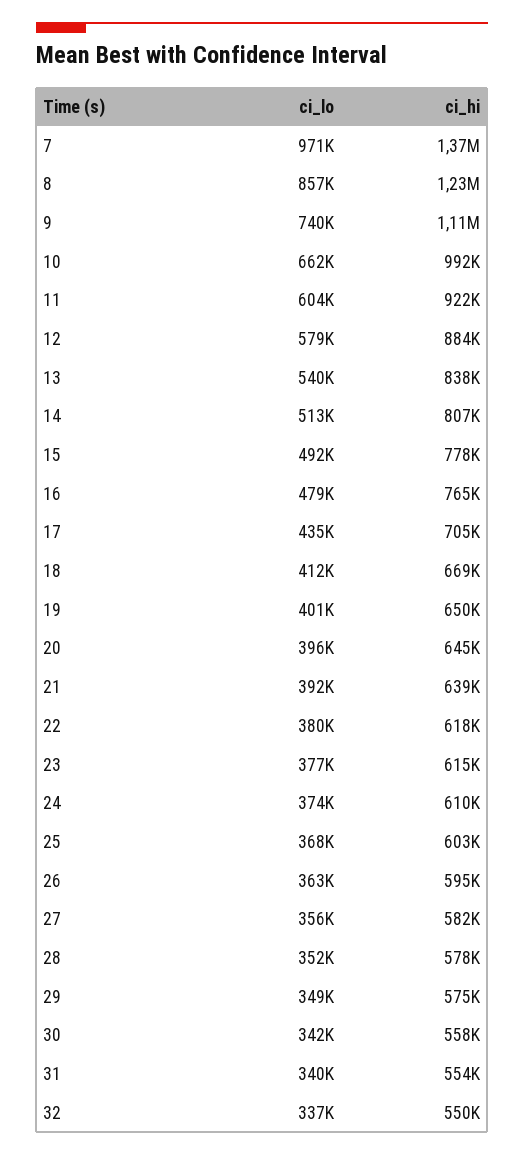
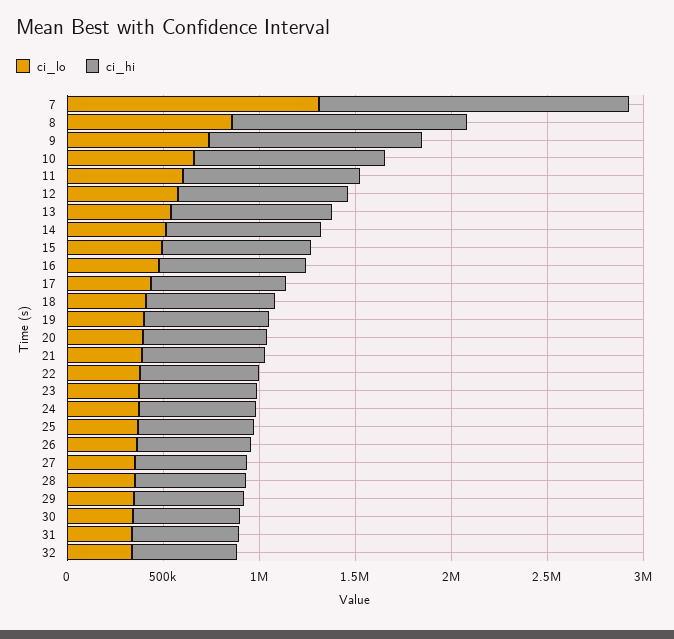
ci_lo, 7: 971000 -> 1300000
ci_hi, 7: 1370000 -> 1600000

